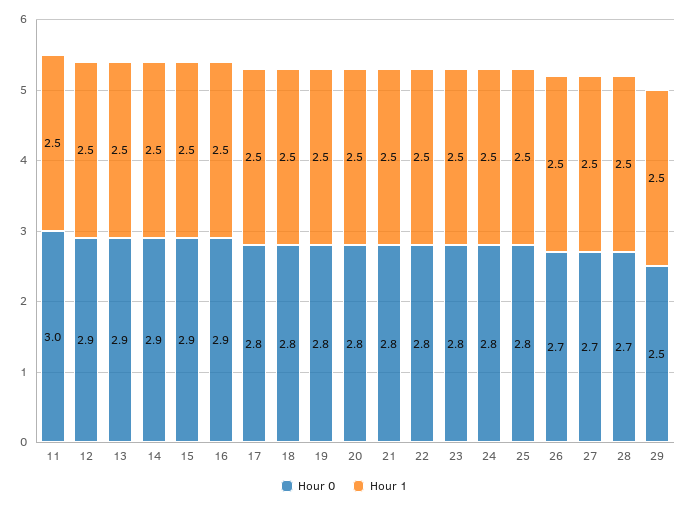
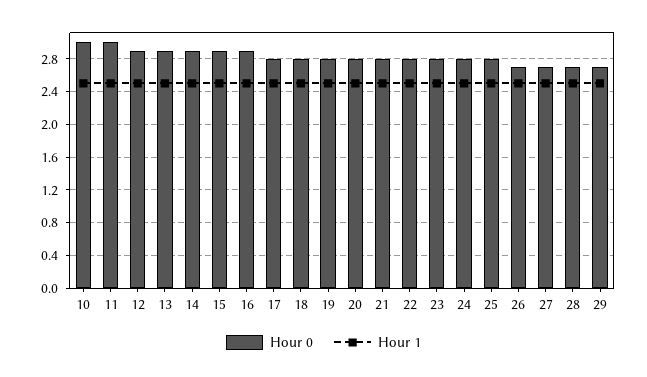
Hour 0, 29: 2.5 -> 2.7
Hour 0, 10: none -> 3
Hour 1, 10: none -> 2.5

